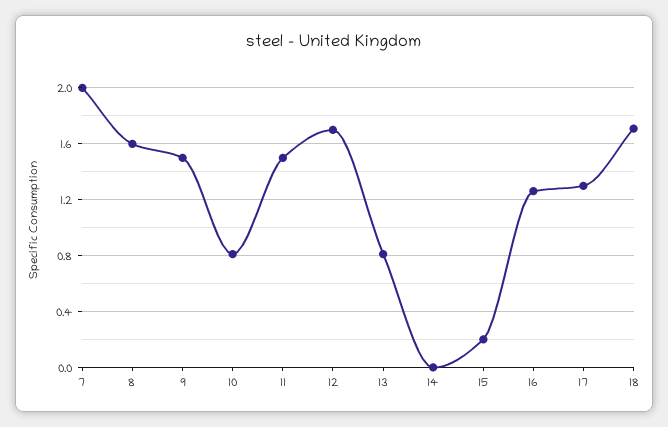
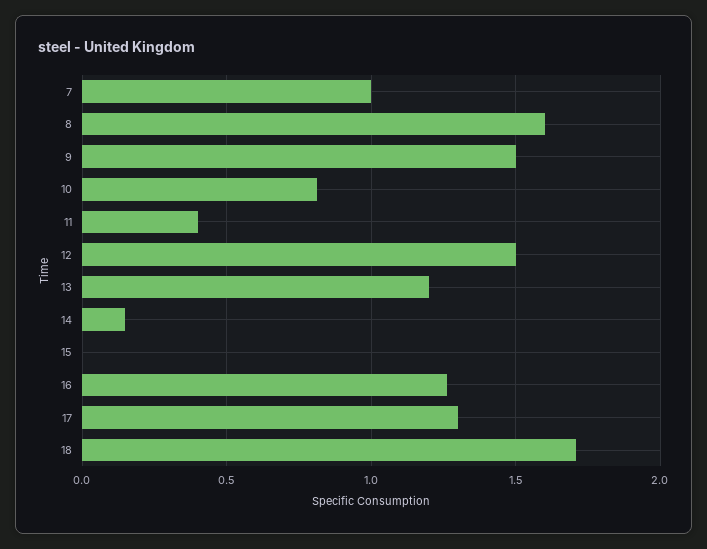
7: 2 -> 1
11: 1.5 -> 0.4
12: 1.7 -> 1.5
13: 0.8 -> 1.2
14: 0 -> 0.15
15: 0.2 -> 0

